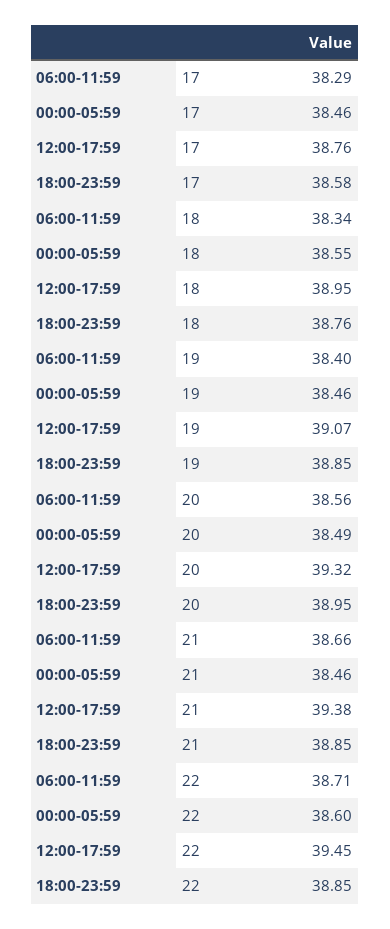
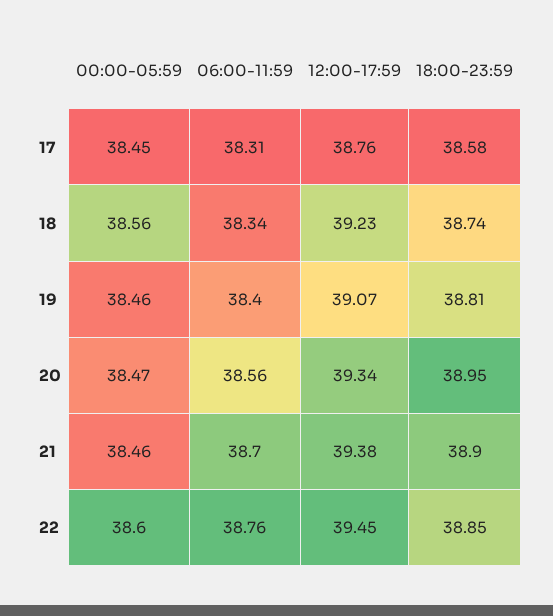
06:00-11:59, 17: 38.29 -> 38.31
00:00-05:59, 17: 38.46 -> 38.45
00:00-05:59, 18: 38.55 -> 38.56
12:00-17:59, 18: 38.95 -> 39.23
18:00-23:59, 18: 38.76 -> 38.74
18:00-23:59, 19: 38.85 -> 38.81
00:00-05:59, 20: 38.49 -> 38.47
12:00-17:59, 20: 39.32 -> 39.34
06:00-11:59, 21: 38.66 -> 38.7
18:00-23:59, 21: 38.85 -> 38.9
06:00-11:59, 22: 38.71 -> 38.76

